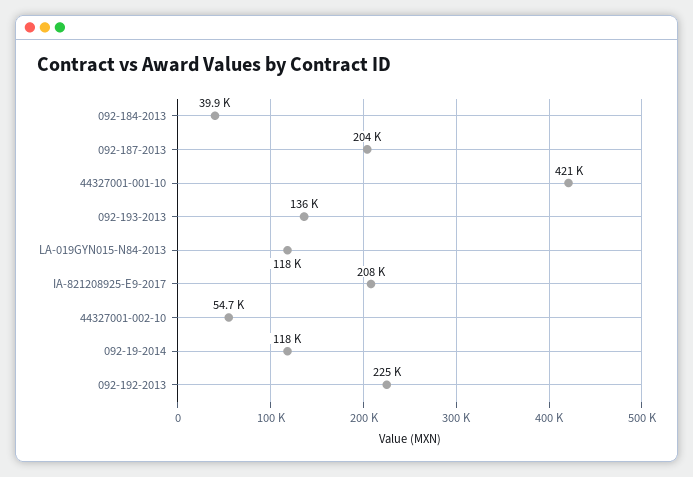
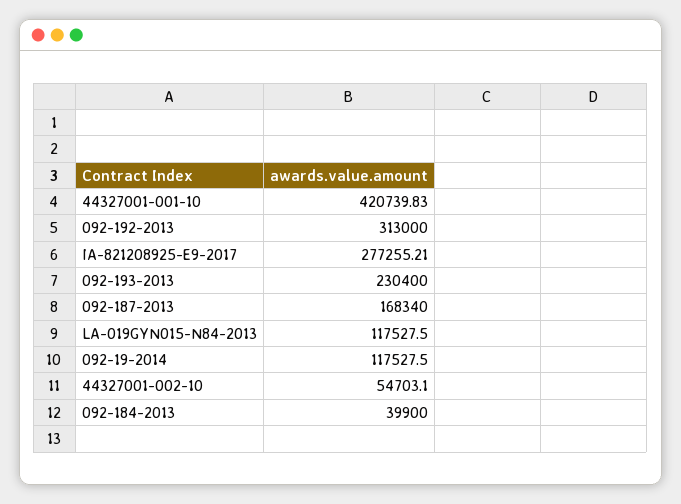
092-187-2013: 204000 -> 168340
092-193-2013: 136000 -> 230400
IA-821208925-E9-2017: 208000 -> 277255.21
092-192-2013: 225000 -> 313000

